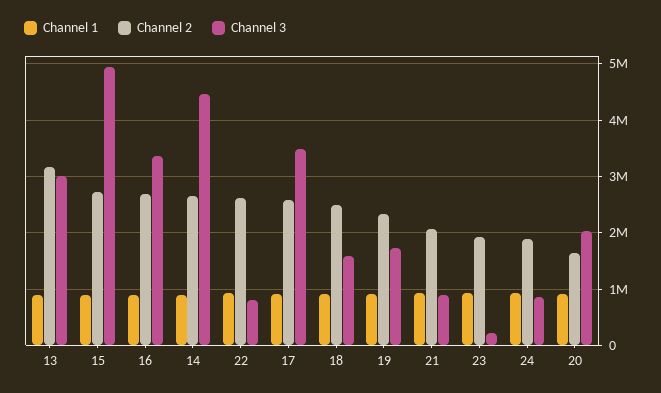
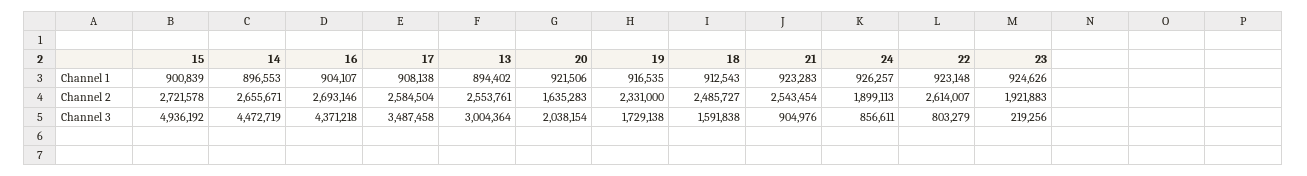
Channel 2, 13: 3200000 -> 2553761
Channel 3, 16: 3400000 -> 4371218
Channel 2, 21: 2000000 -> 2543454

